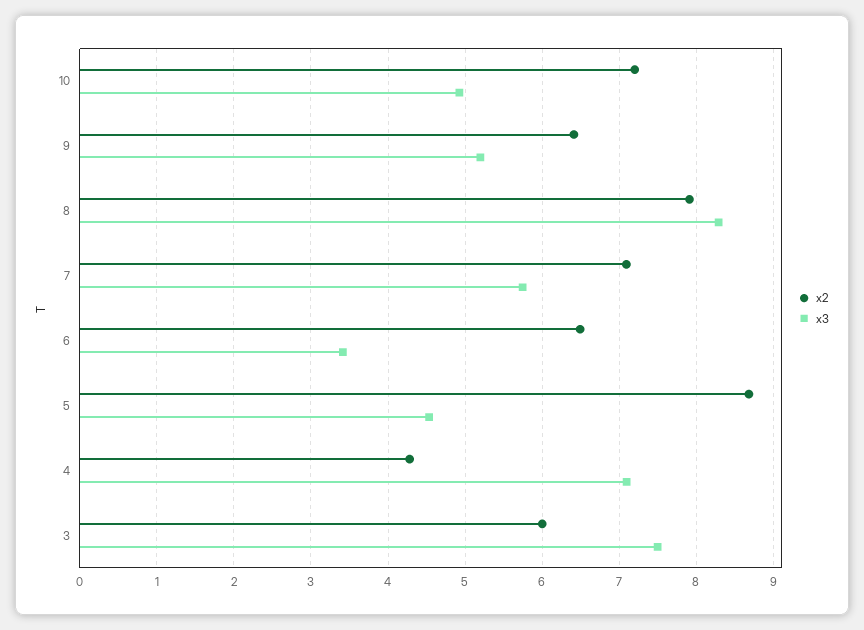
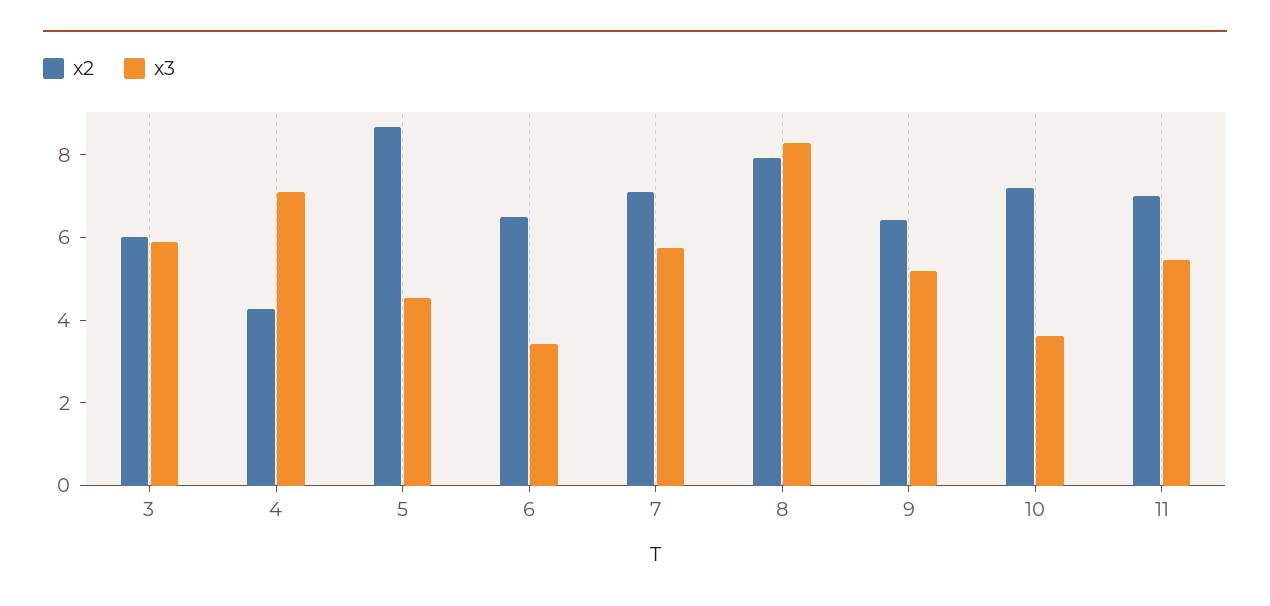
x3, 10: 4.9 -> 3.5
x3, 3: 7.5 -> 6
x2, 11: none -> 7
x3, 11: none -> 5.5

